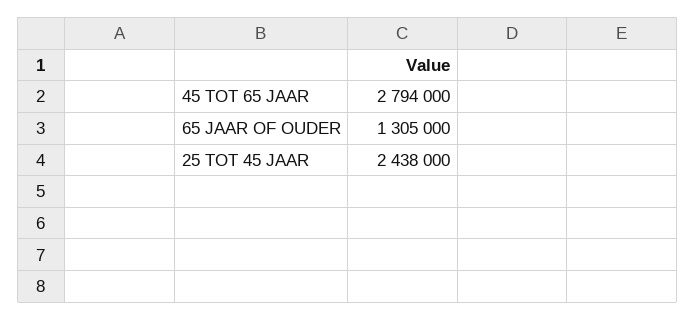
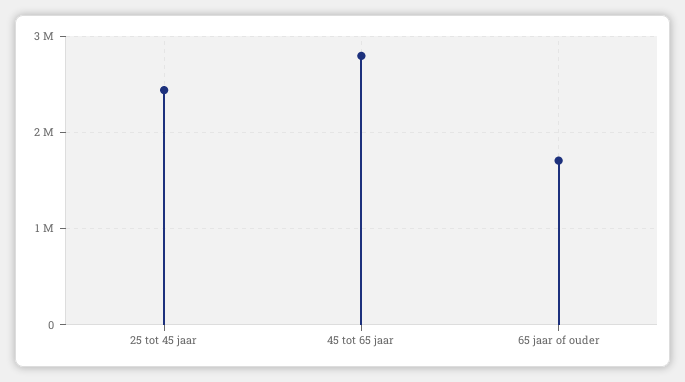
65 JAAR OF OUDER: 1305000 -> 1700000

